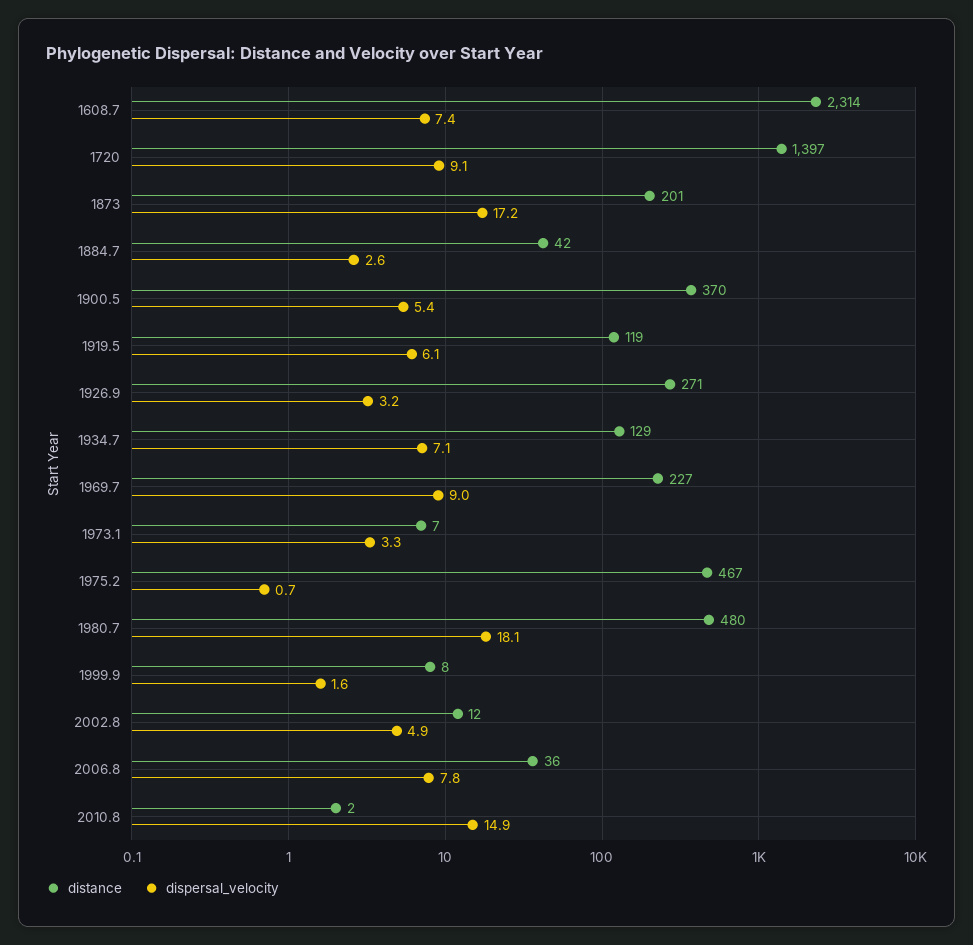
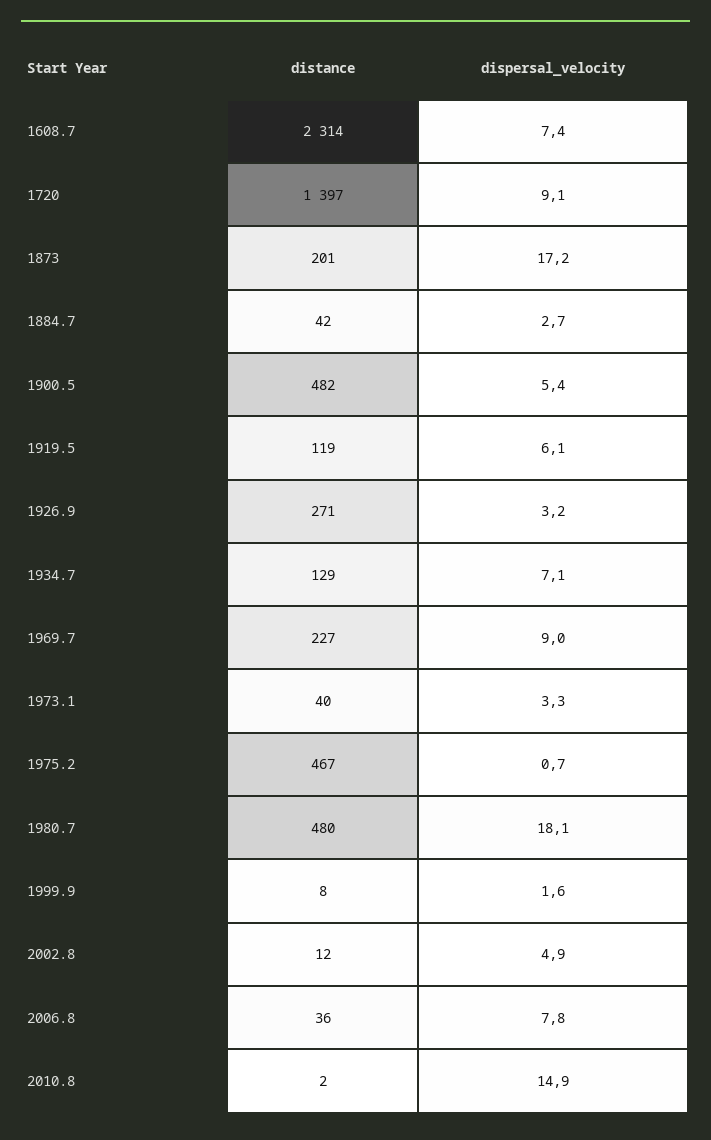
dispersal_velocity, 1884.7: 2.6 -> 2.7
distance, 1900.5: 370 -> 482
distance, 1973.1: 7 -> 40

